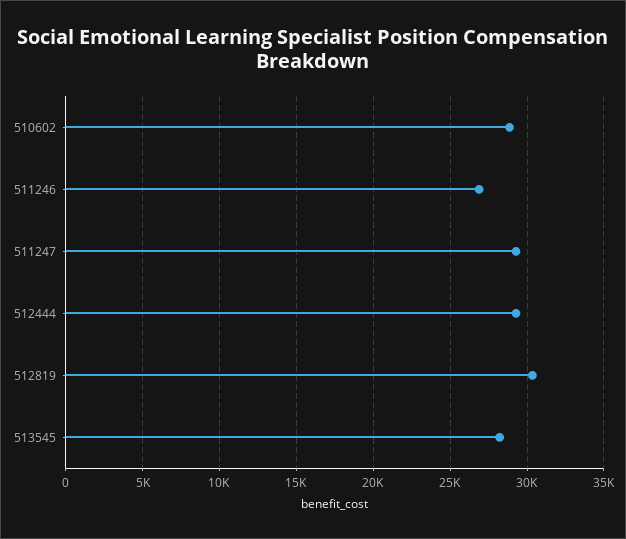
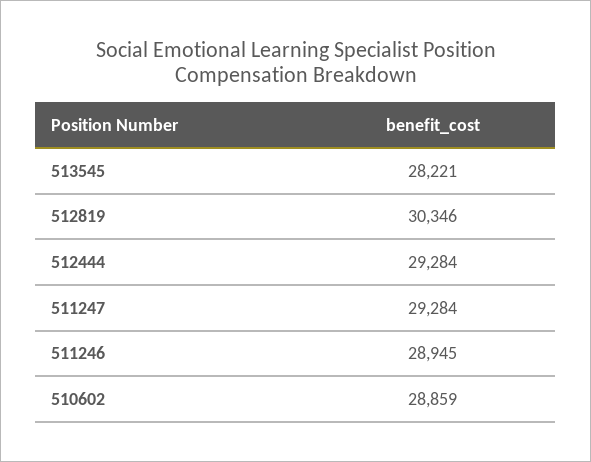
511246: 27000 -> 28945

